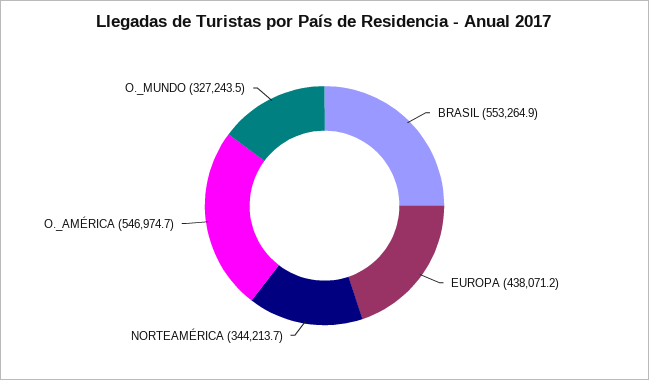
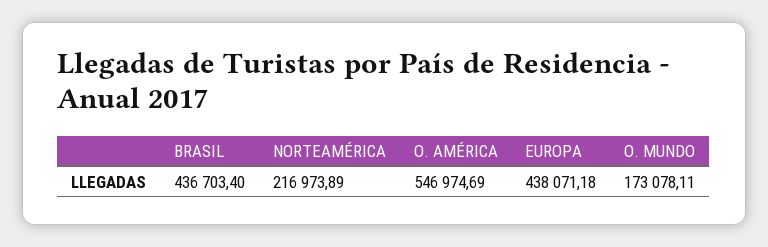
BRASIL: 553264.9 -> 436703.4
NORTEAMÉRICA: 344213.7 -> 216973.89
O._MUNDO: 327243.5 -> 173078.11

